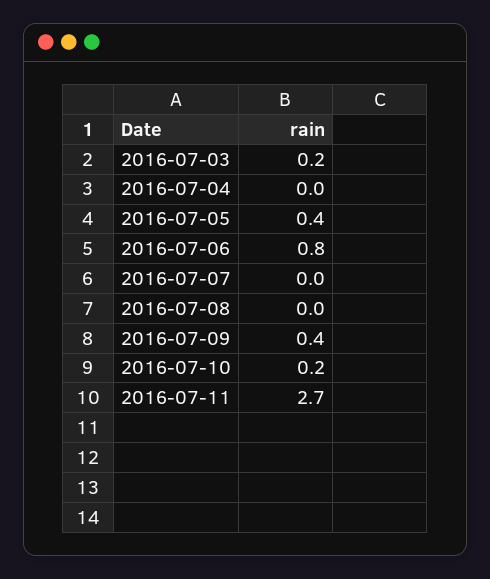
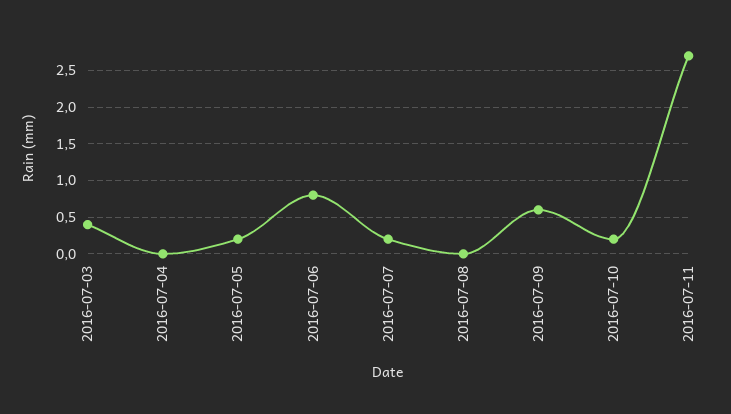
2016-07-03: 0.2 -> 0.4
2016-07-05: 0.4 -> 0.2
2016-07-07: 0 -> 0.2
2016-07-09: 0.4 -> 0.6

